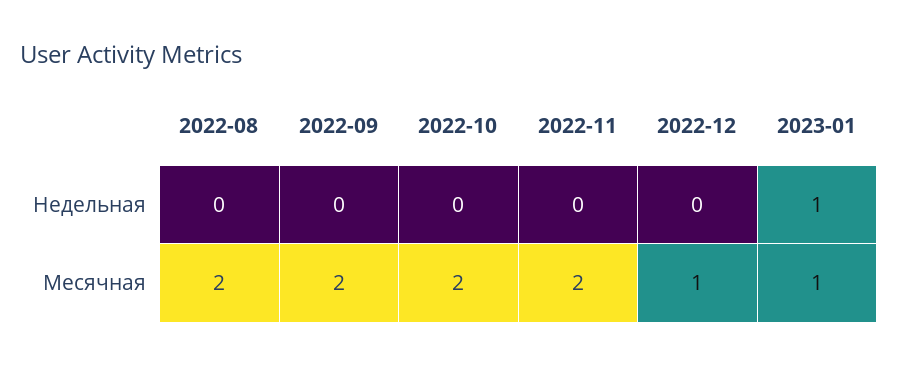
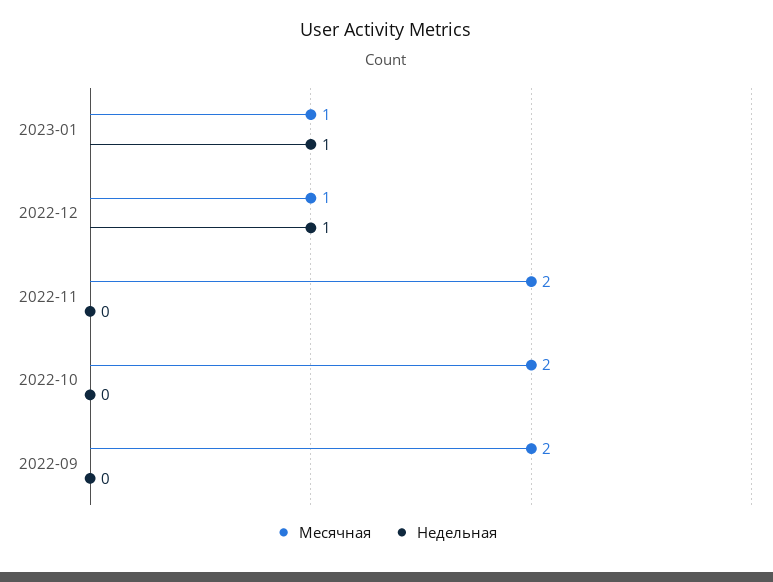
Недельная, 2022-08: 0 -> none
Недельная, 2022-12: 0 -> 1
Месячная, 2022-08: 2 -> none

